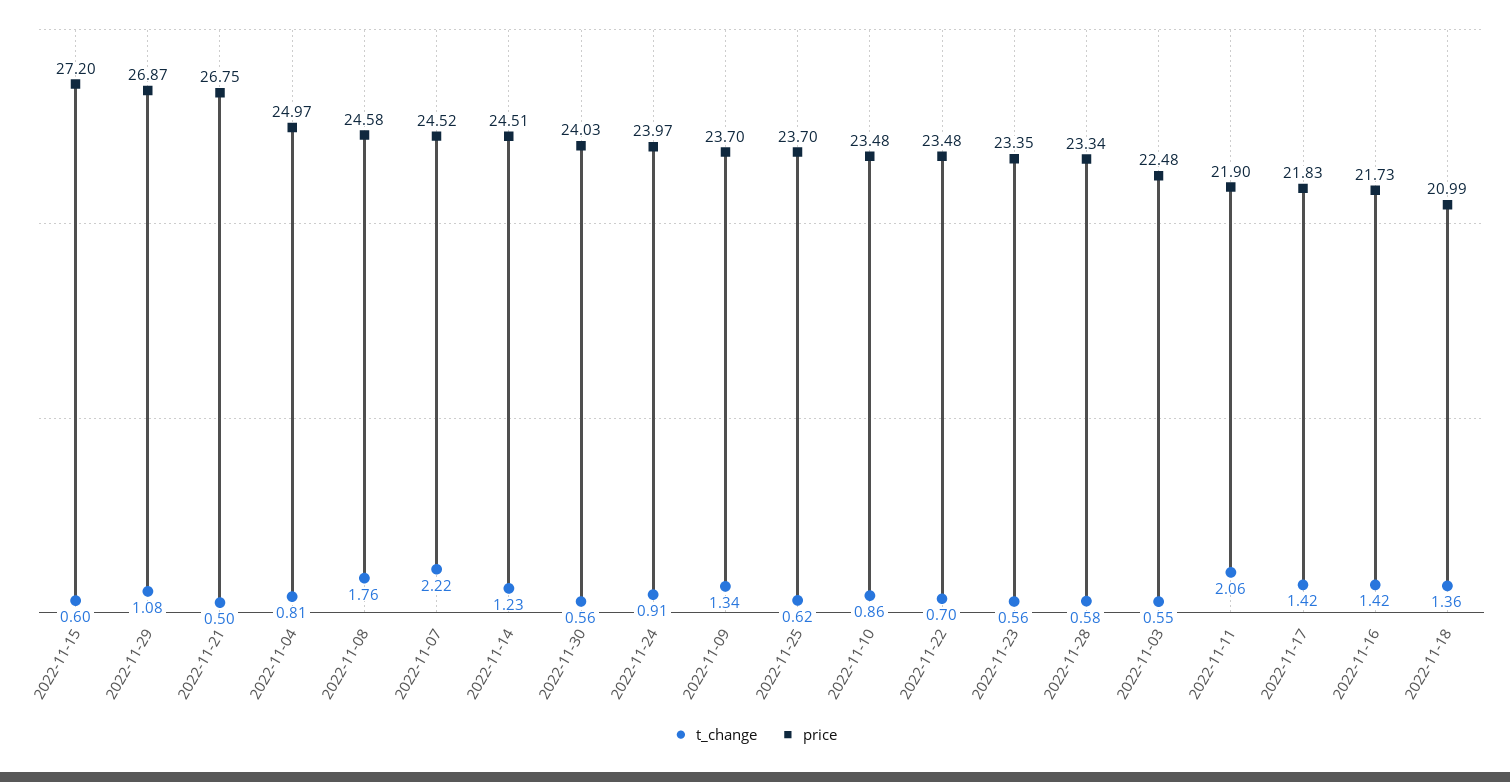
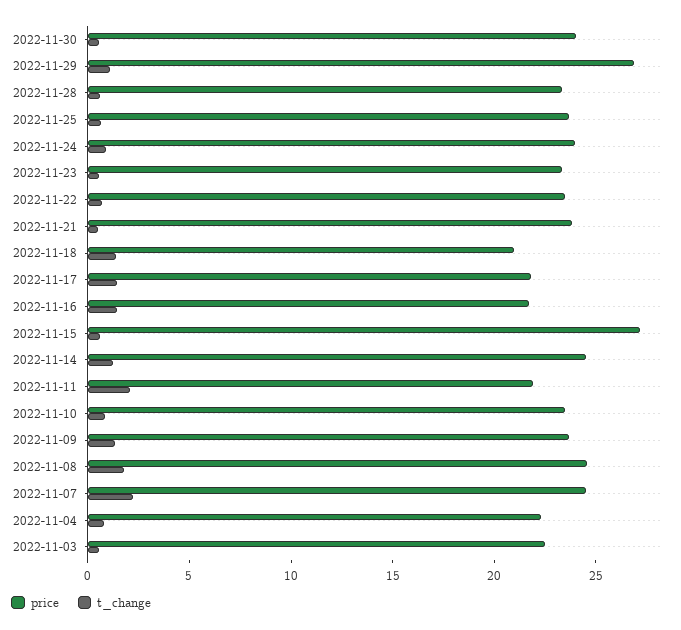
price, 2022-11-21: 26.75 -> 24
price, 2022-11-04: 24.97 -> 22

